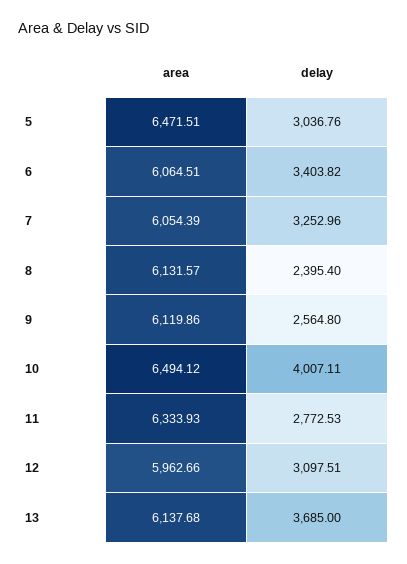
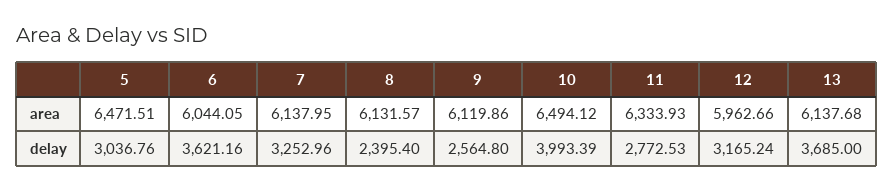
area, 6: 6064.51 -> 6044.05
delay, 6: 3403.82 -> 3621.16
area, 7: 6054.39 -> 6137.95
delay, 10: 4007.11 -> 3993.39
delay, 12: 3097.51 -> 3165.24

